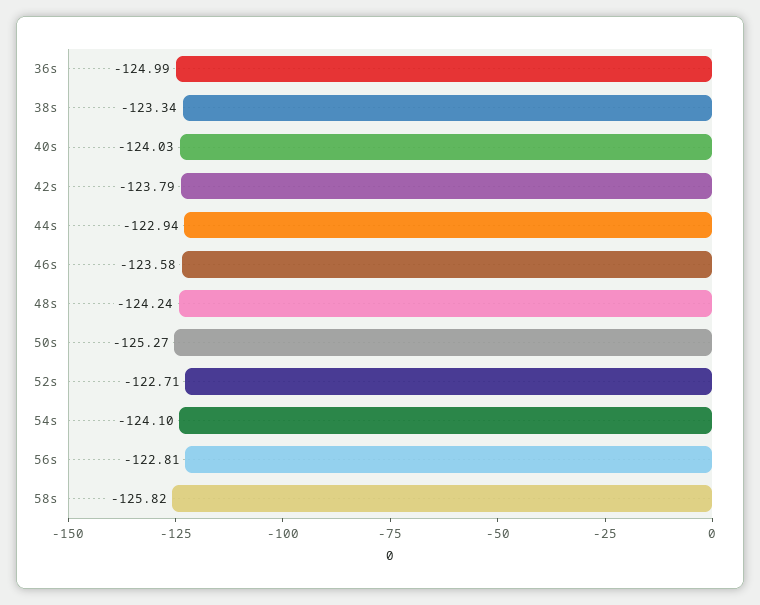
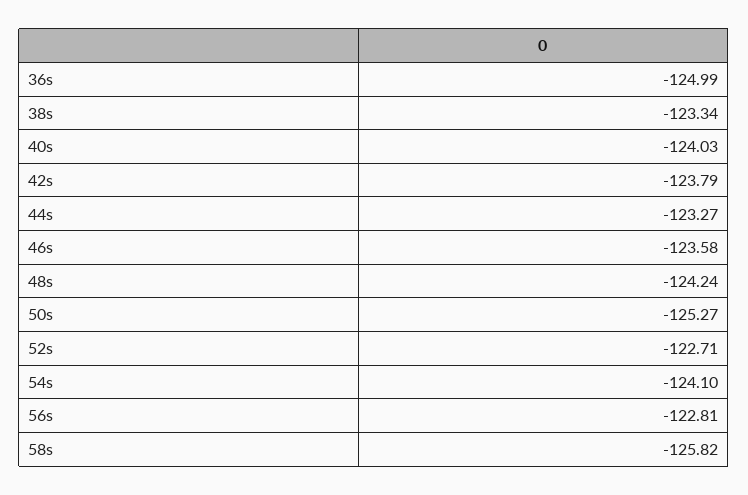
44s: -122.94 -> -123.27

